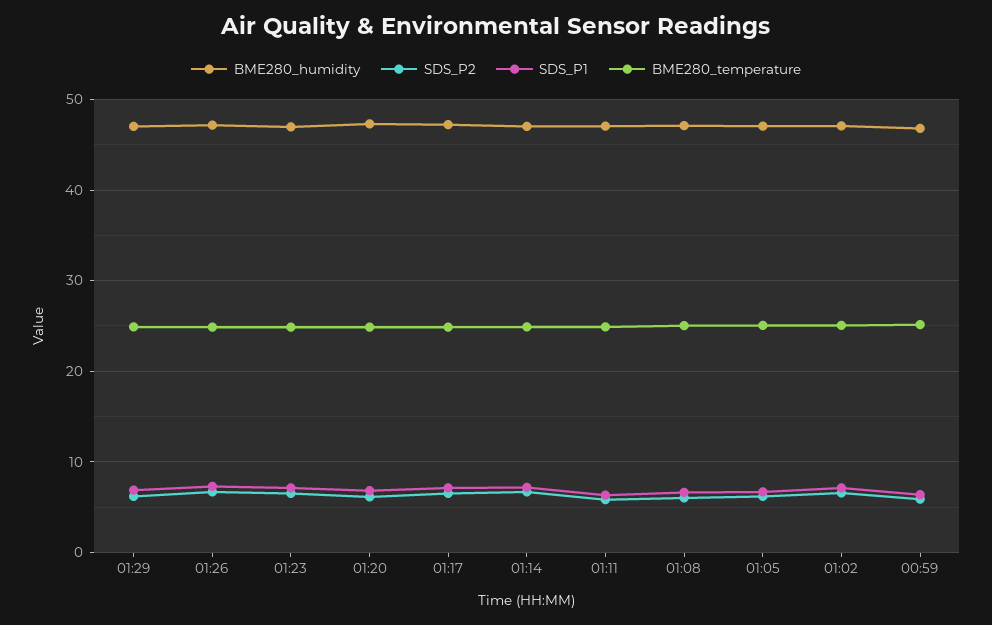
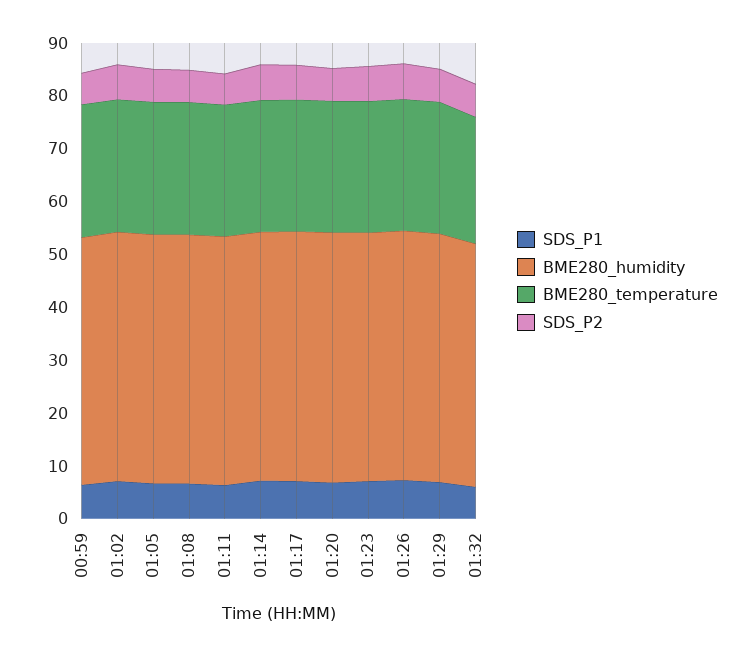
SDS_P1, 01:32: none -> 6
BME280_humidity, 01:32: none -> 46
BME280_temperature, 01:32: none -> 24
SDS_P2, 01:32: none -> 6

